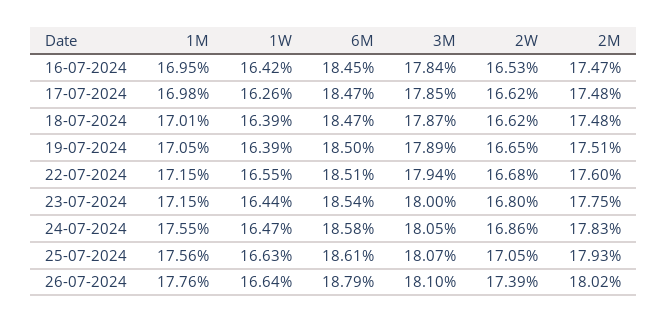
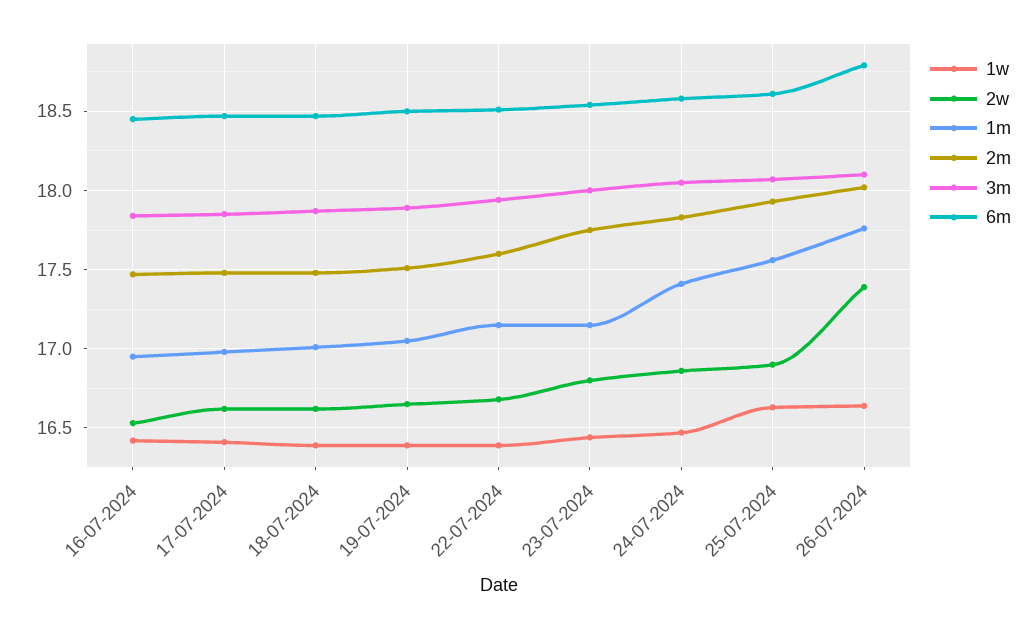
1W, 17-07-2024: 16.26 -> 16.4
1W, 22-07-2024: 16.55 -> 16.4
1M, 24-07-2024: 17.55 -> 17.4
2W, 25-07-2024: 17.05 -> 16.9

